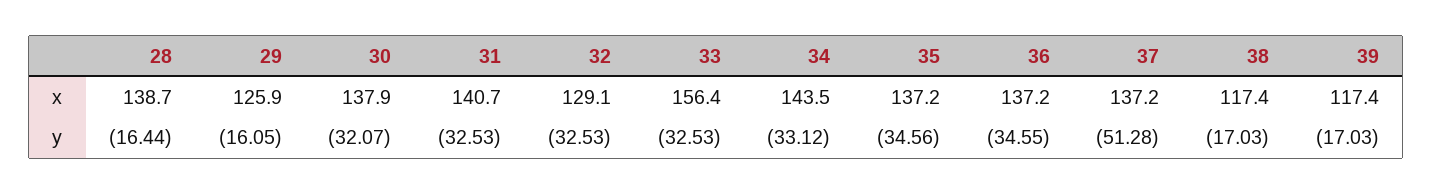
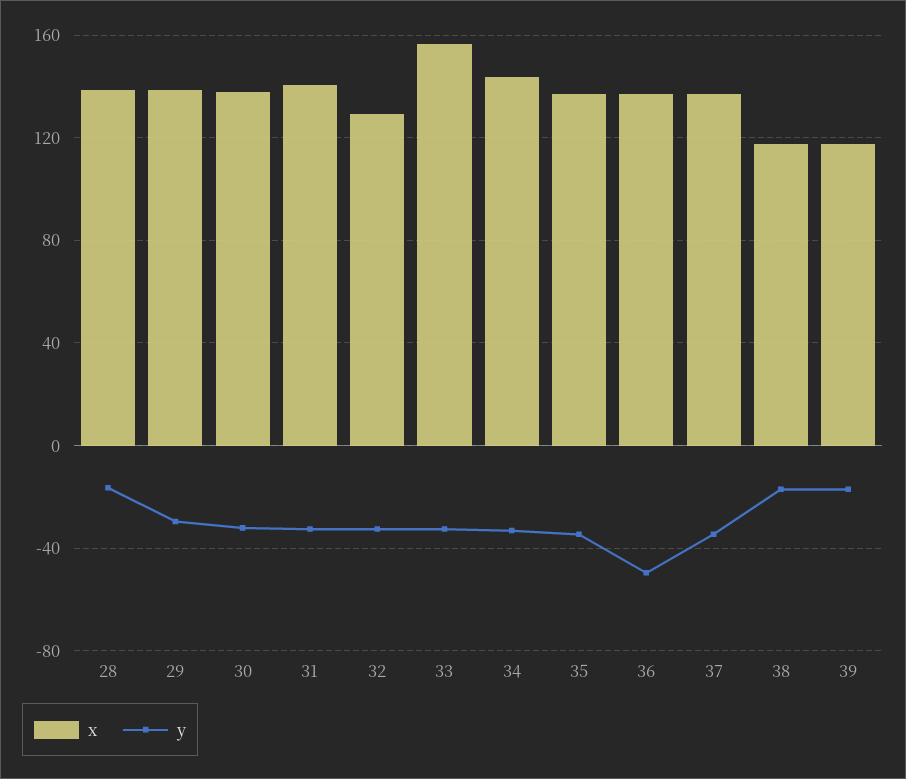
x, 29: 125.9 -> 140
y, 29: -16.05 -> -30
y, 36: -34.55 -> -50
y, 37: -51.28 -> -35

